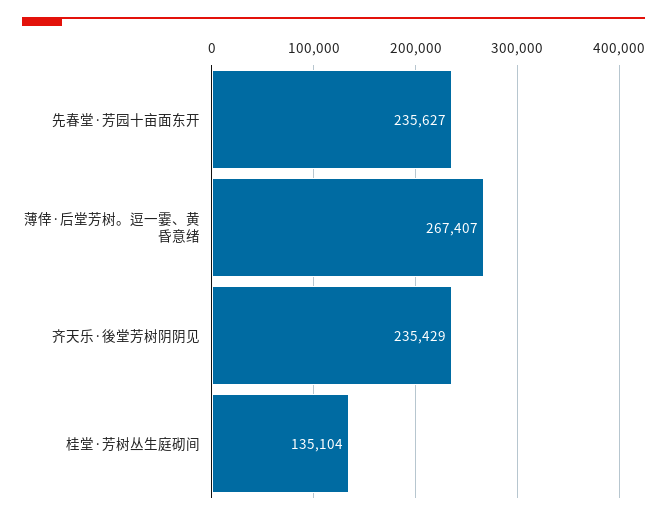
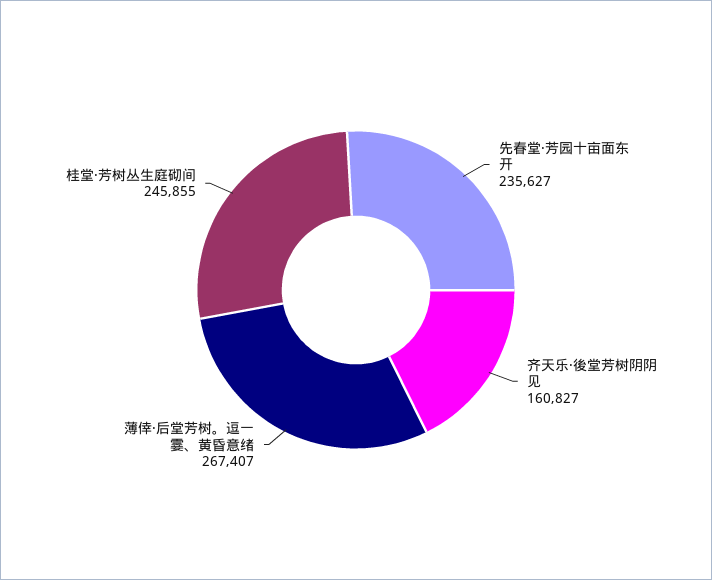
齐天乐·後堂芳树阴阴见: 235429 -> 160827
桂堂·芳树丛生庭砌间: 135104 -> 245855

